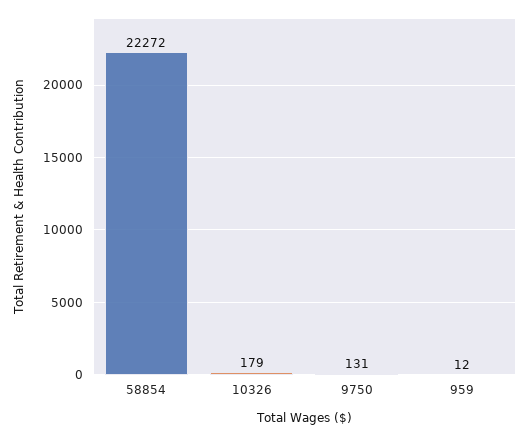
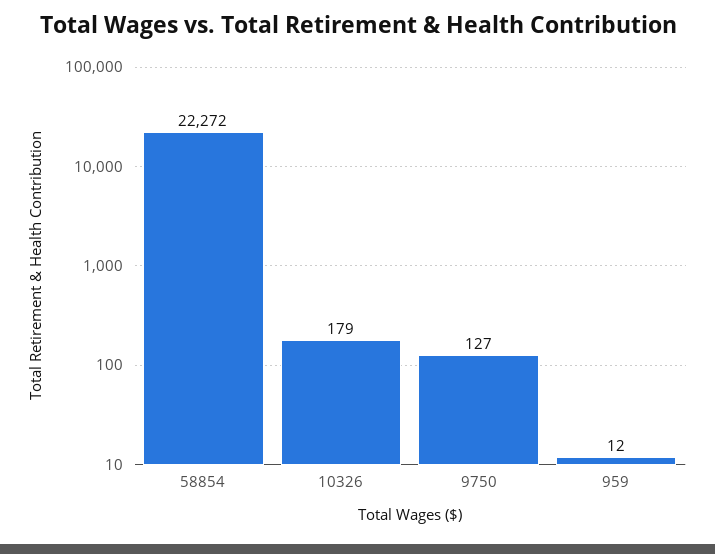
9750: 131 -> 127

